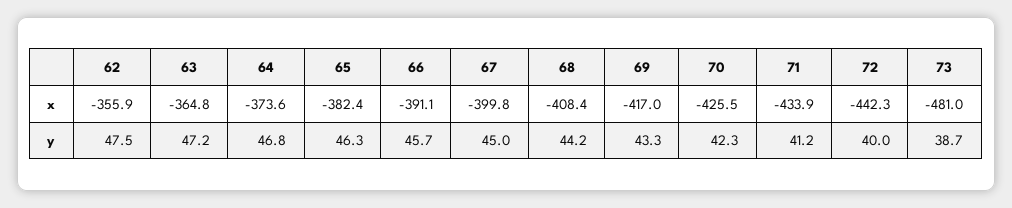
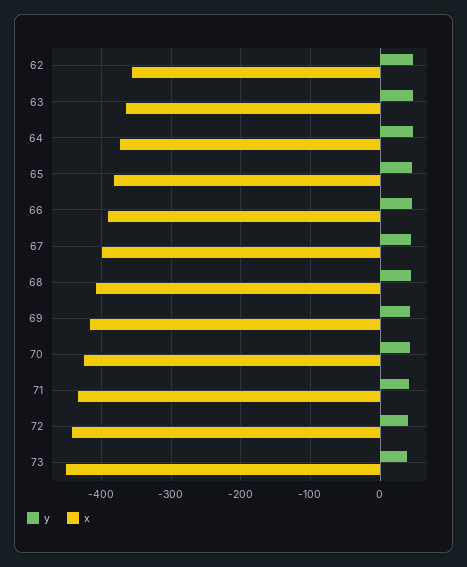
x, 73: -481 -> -450

